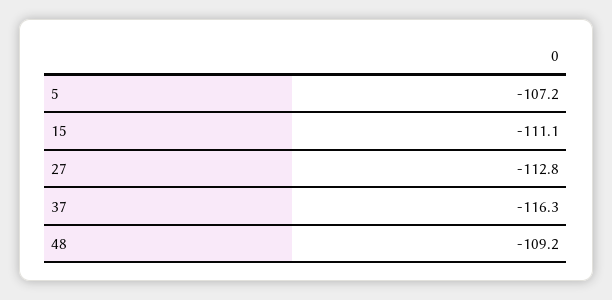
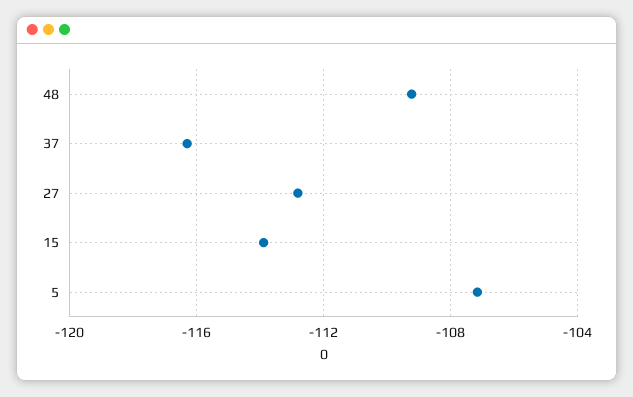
15: -111.1 -> -114

